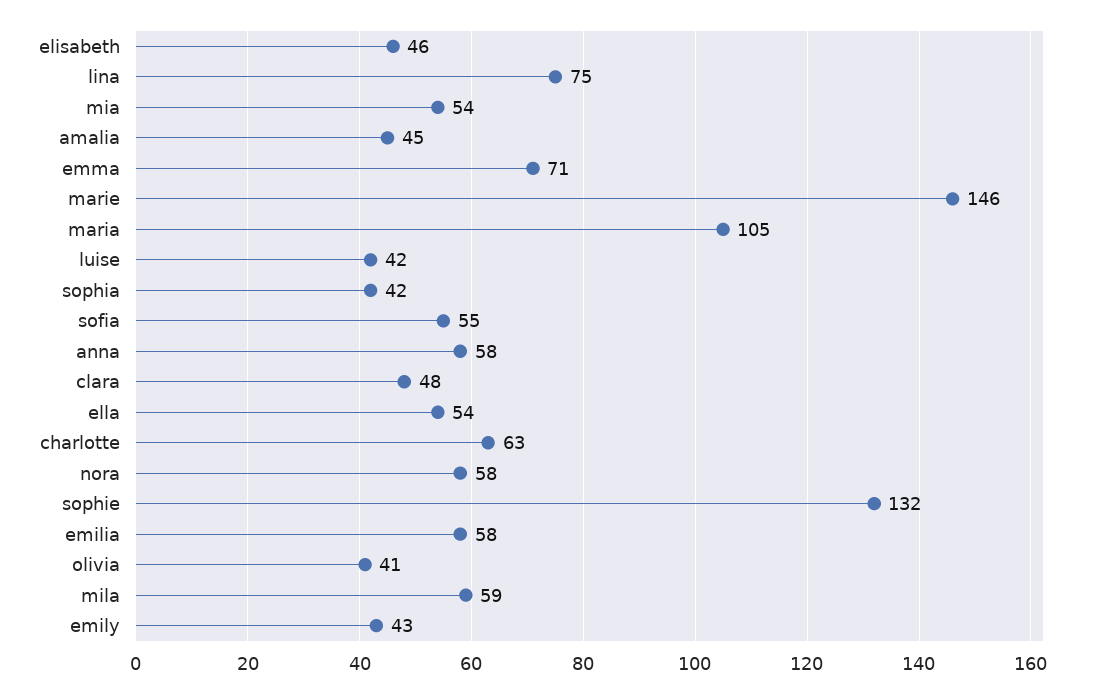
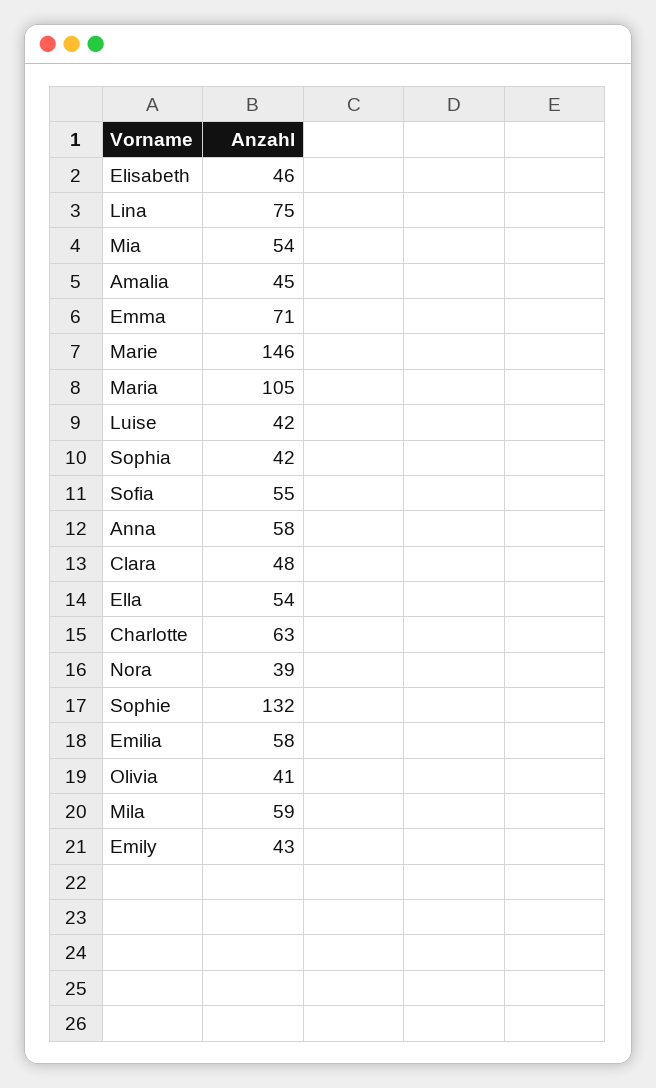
nora: 58 -> 39

